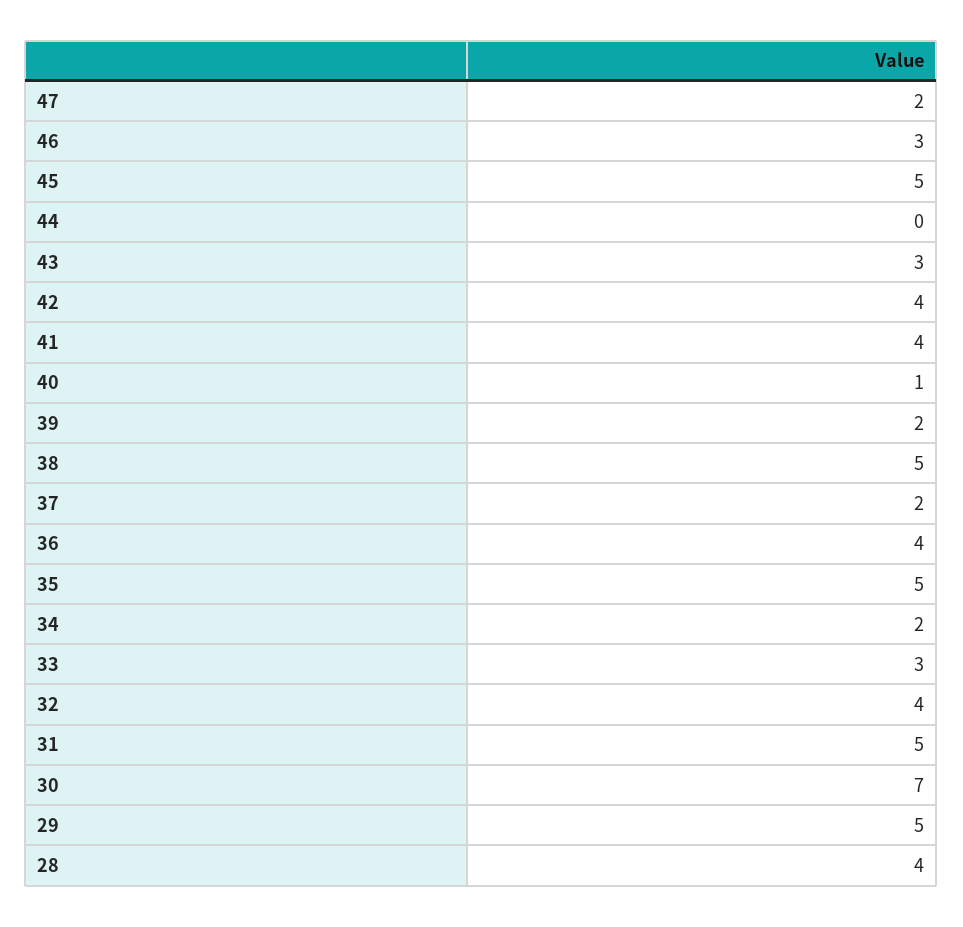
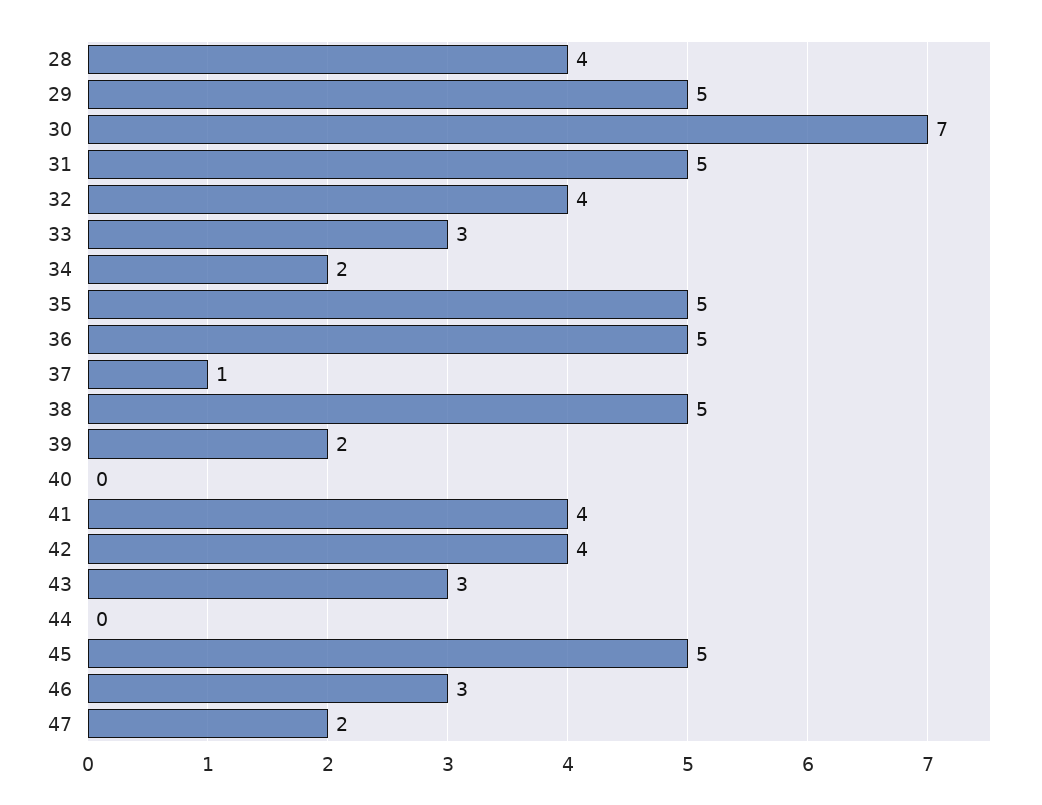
40: 1 -> 0
37: 2 -> 1
36: 4 -> 5

